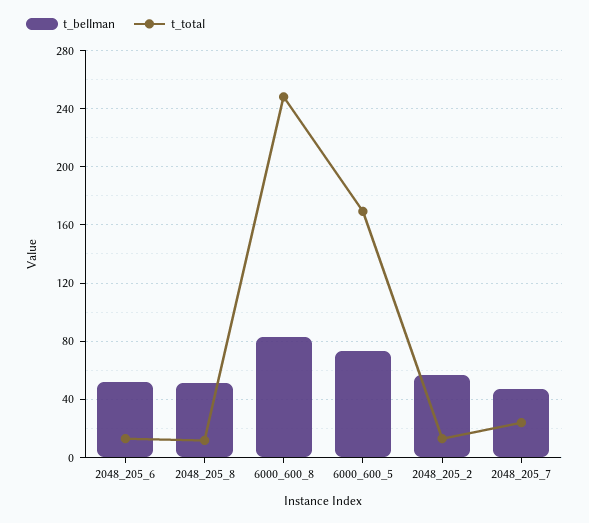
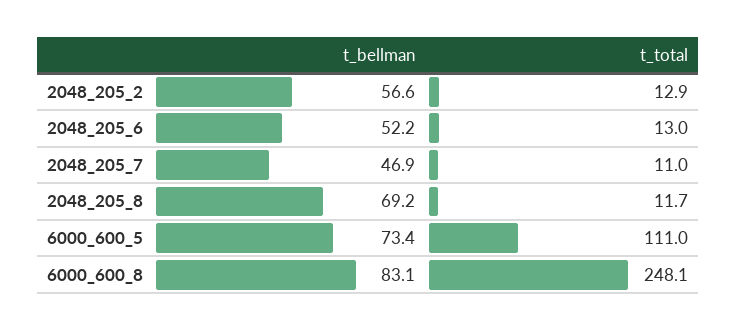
t_bellman, 2048_205_8: 50 -> 69.2
t_total, 6000_600_5: 170 -> 111
t_total, 2048_205_7: 25 -> 11

